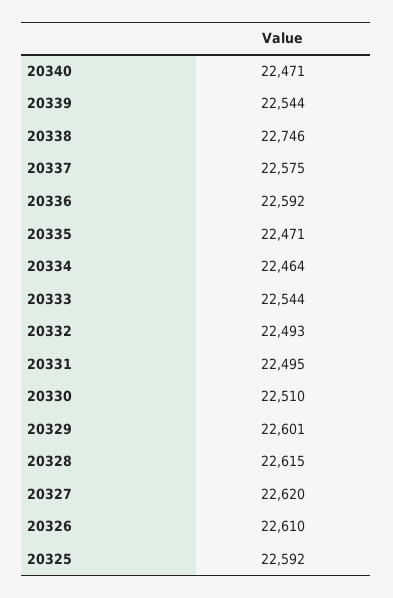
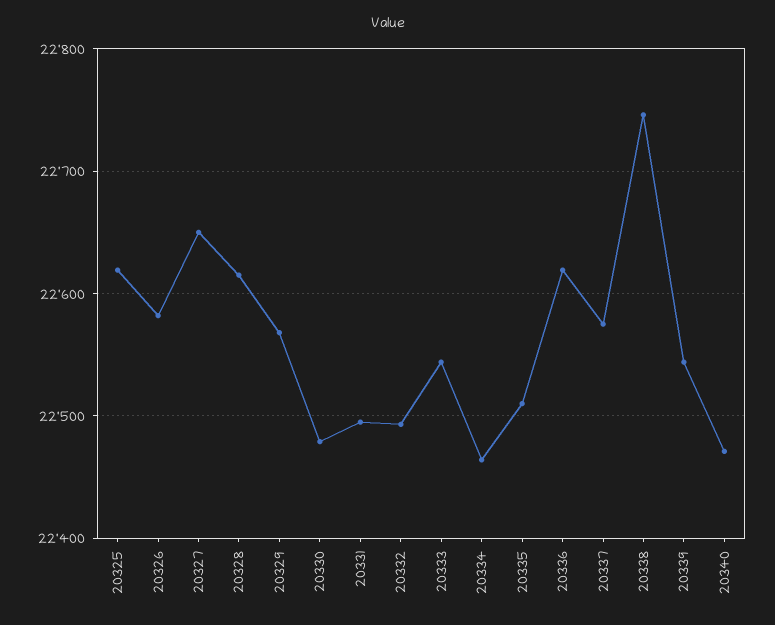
20336: 22592 -> 22620
20335: 22471 -> 22510
20330: 22510 -> 22480
20329: 22601 -> 22570
20327: 22620 -> 22650
20326: 22610 -> 22580
20325: 22592 -> 22620

